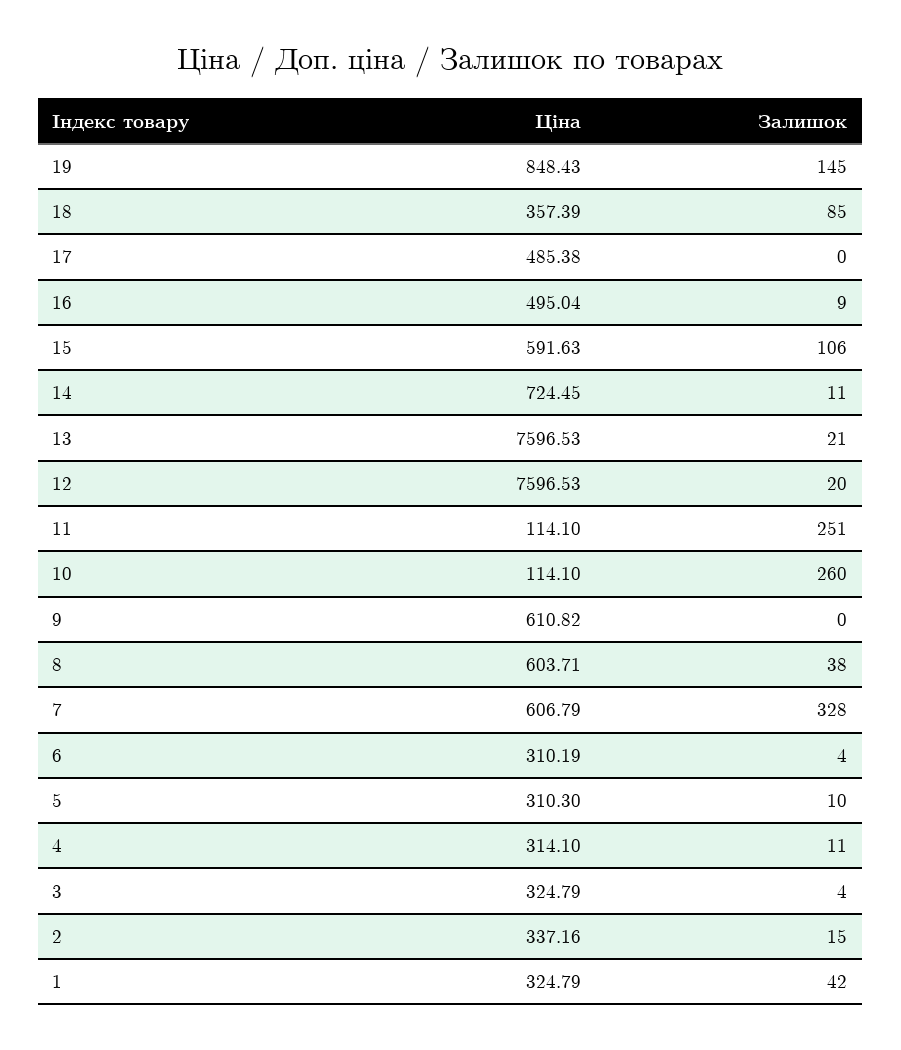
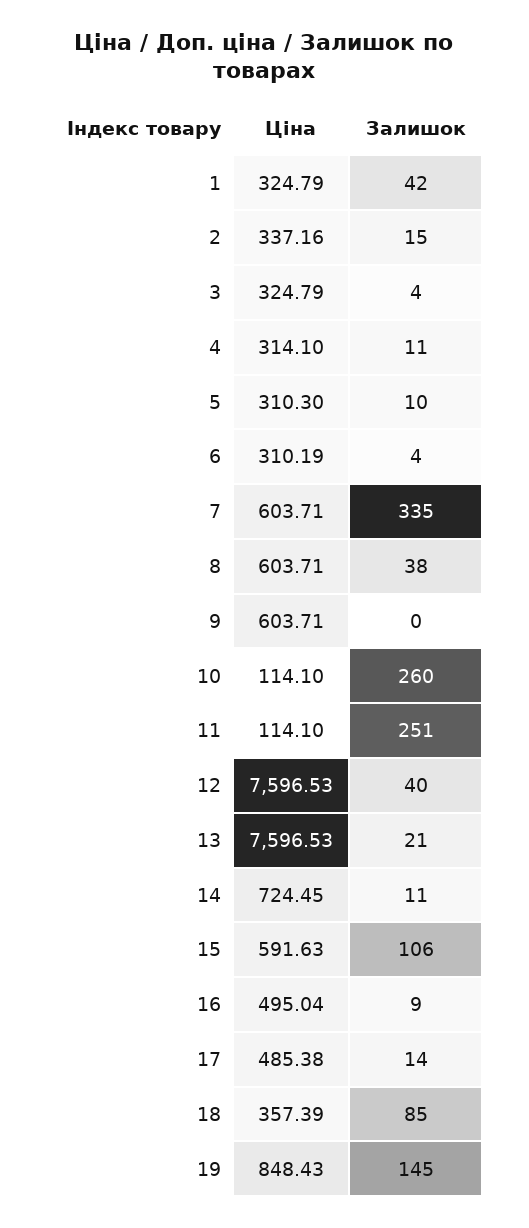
Залишок, 17: 0 -> 14
Залишок, 12: 20 -> 40
Ціна, 9: 610.82 -> 603.71
Ціна, 7: 606.79 -> 603.71
Залишок, 7: 328 -> 335

